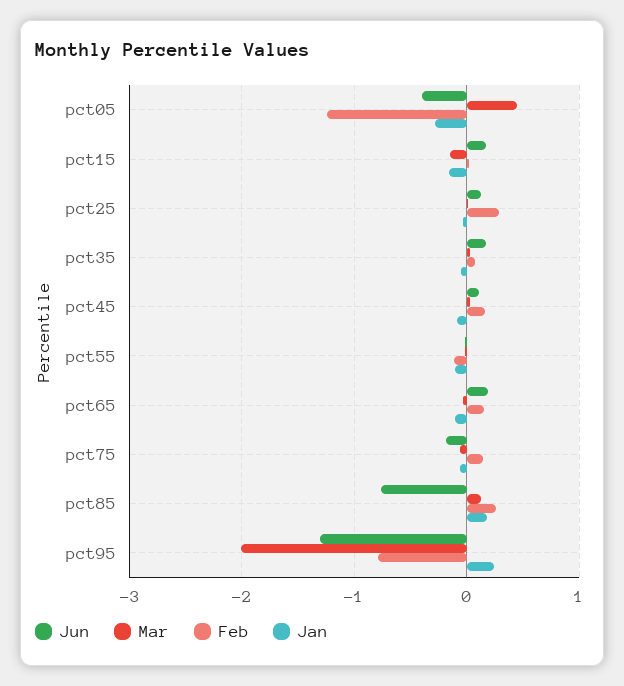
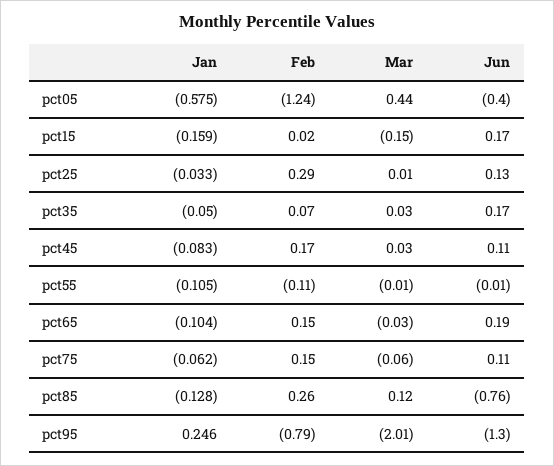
Jan, pct05: -0.3 -> -0.575
Jun, pct75: -0.2 -> 0.11
Jan, pct85: 0.2 -> -0.128

